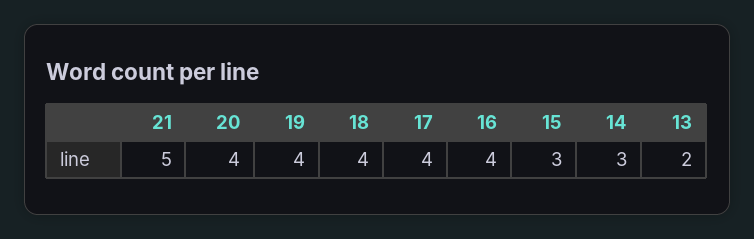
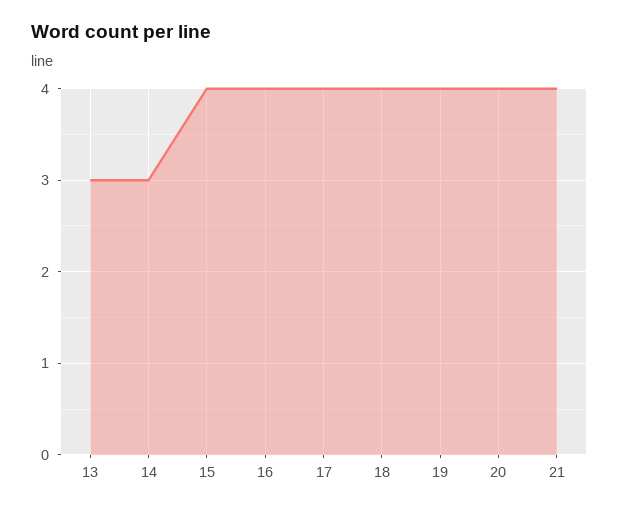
21: 5 -> 4
15: 3 -> 4
13: 2 -> 3

